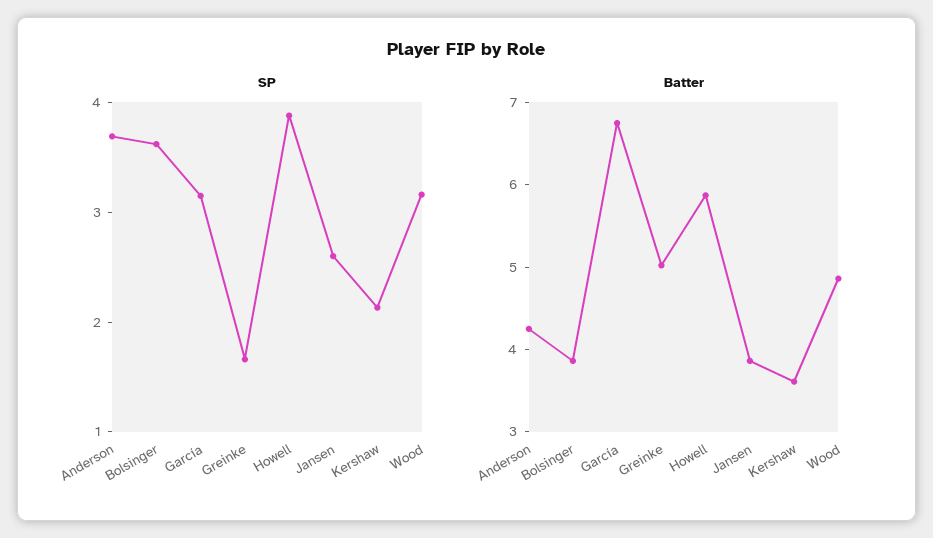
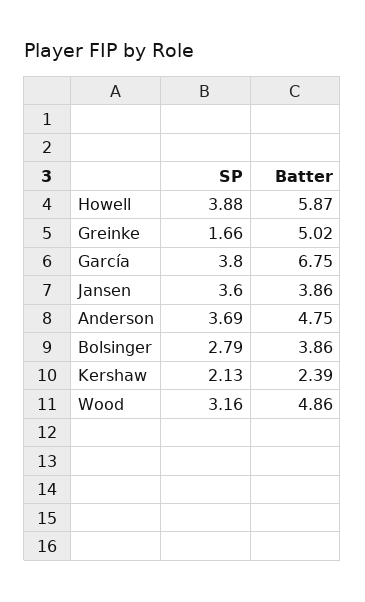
SP, Bolsinger: 3.6 -> 2.79
SP, García: 3.2 -> 3.8
SP, Jansen: 2.6 -> 3.6
Batter, Anderson: 4.2 -> 4.75
Batter, Kershaw: 3.6 -> 2.39

